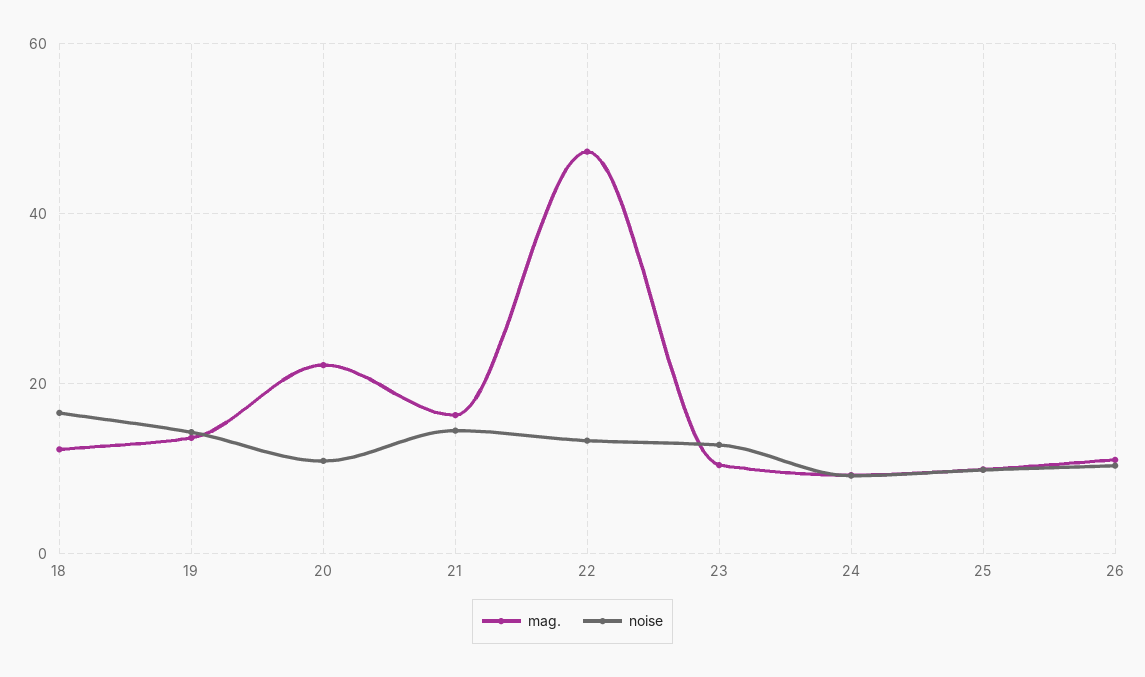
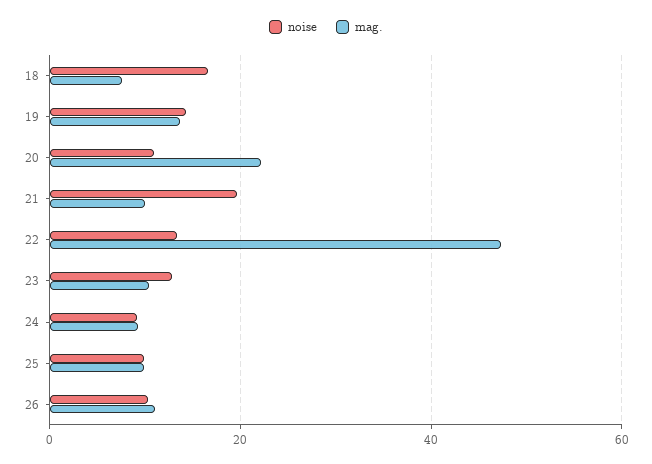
mag., 18: 12 -> 8
mag., 21: 16 -> 10
noise, 21: 14 -> 20

